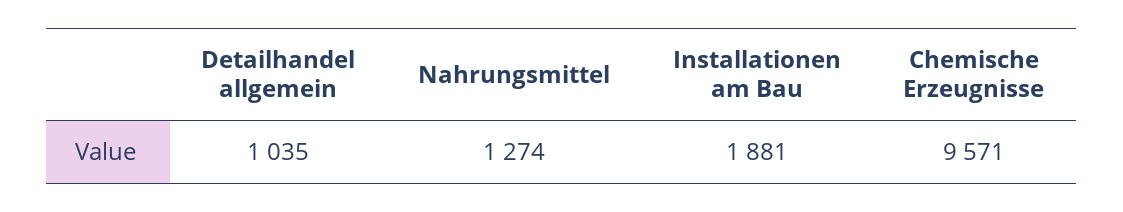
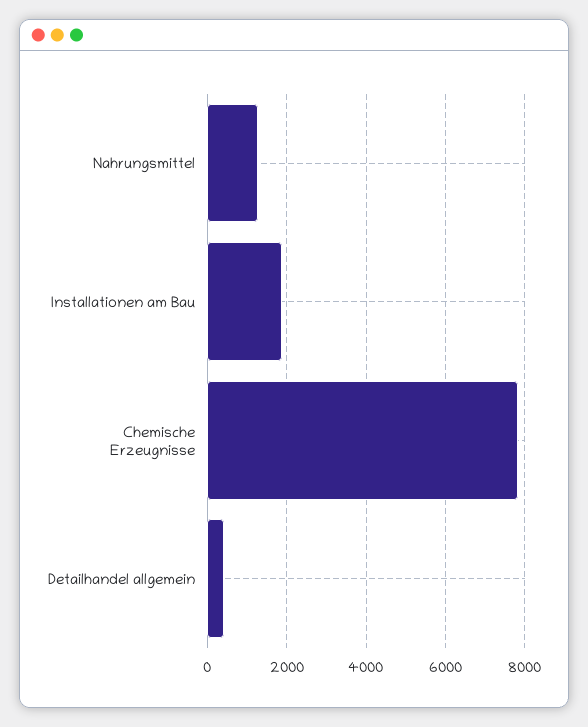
Detailhandel allgemein: 1035 -> 400
Chemische Erzeugnisse: 9571 -> 7800

